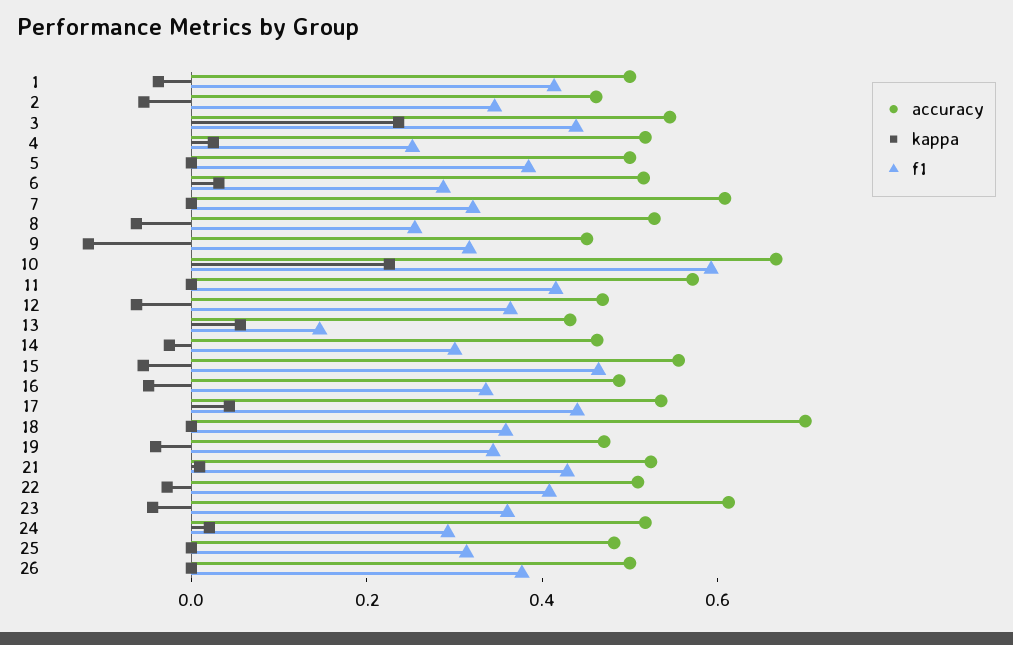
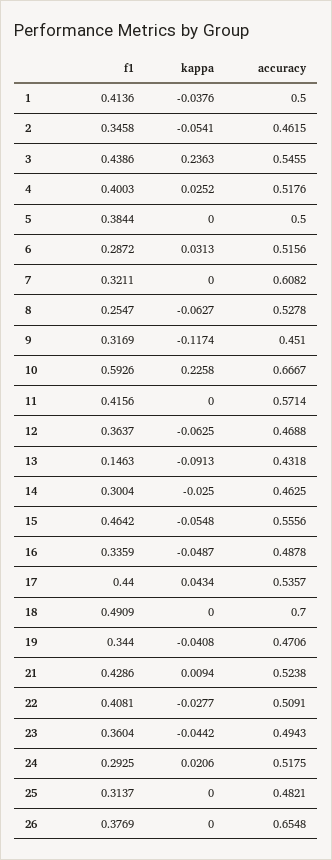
f1, 4: 0.25 -> 0.4003
kappa, 13: 0.05 -> -0.0913
f1, 18: 0.35 -> 0.4909
accuracy, 23: 0.6 -> 0.4943
accuracy, 26: 0.5 -> 0.6548

